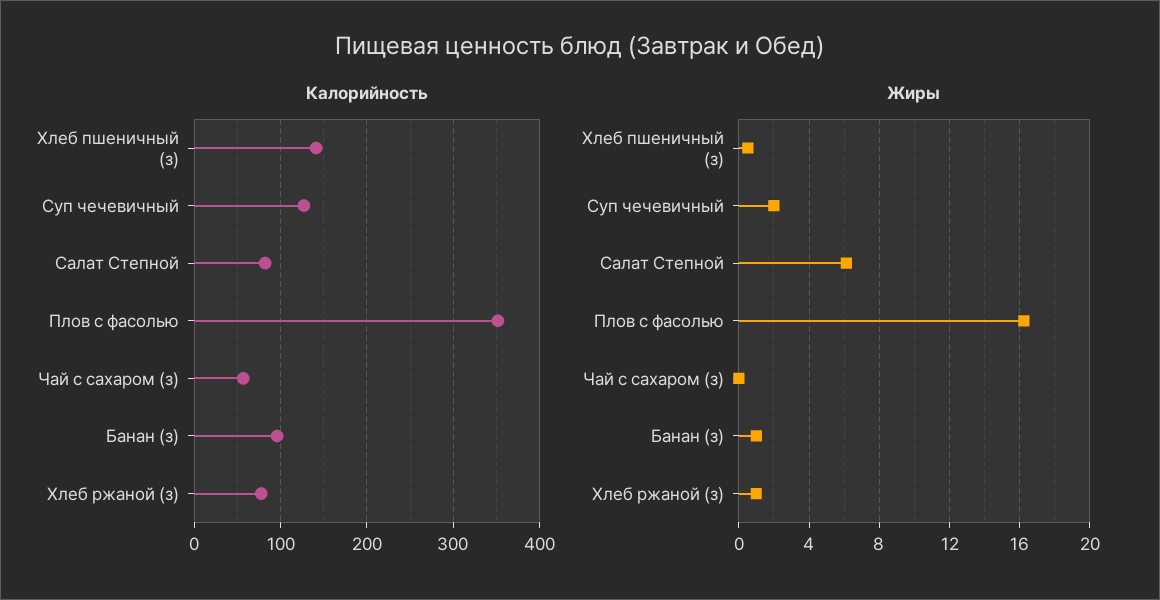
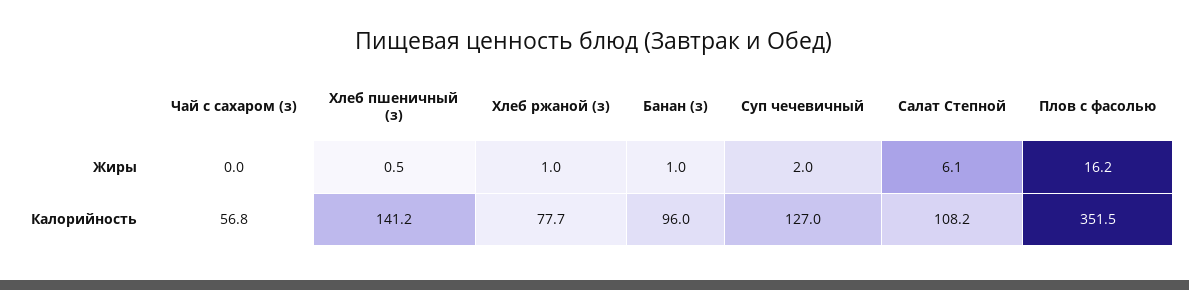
Калорийность, Салат Степной: 80 -> 108.2

